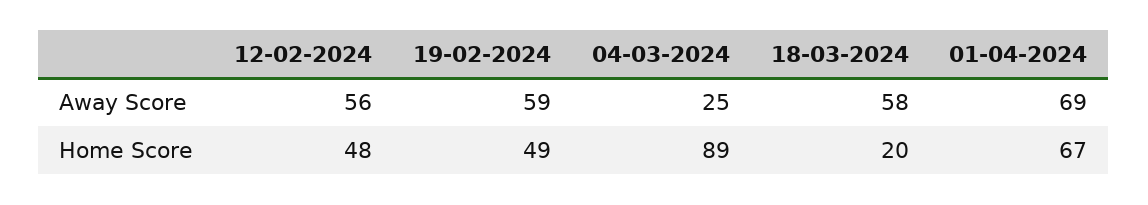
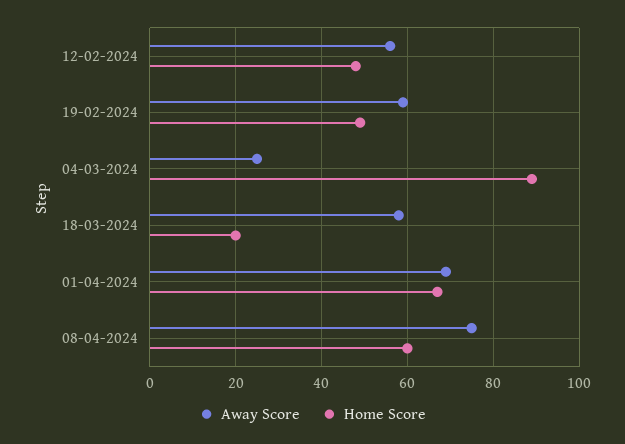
Away Score, 08-04-2024: none -> 75
Home Score, 08-04-2024: none -> 60

